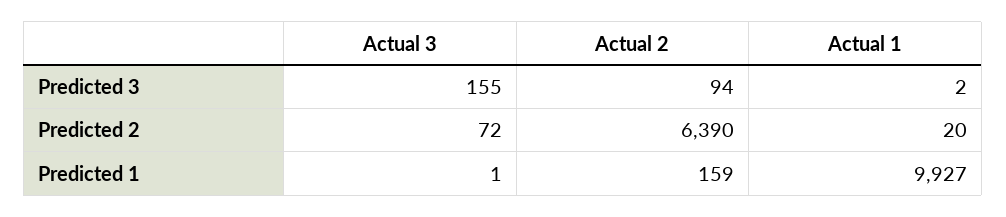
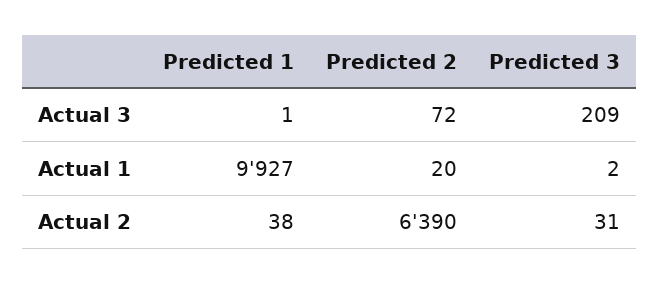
Actual 3, Predicted 3: 155 -> 209
Actual 2, Predicted 3: 94 -> 31
Actual 2, Predicted 1: 159 -> 38

